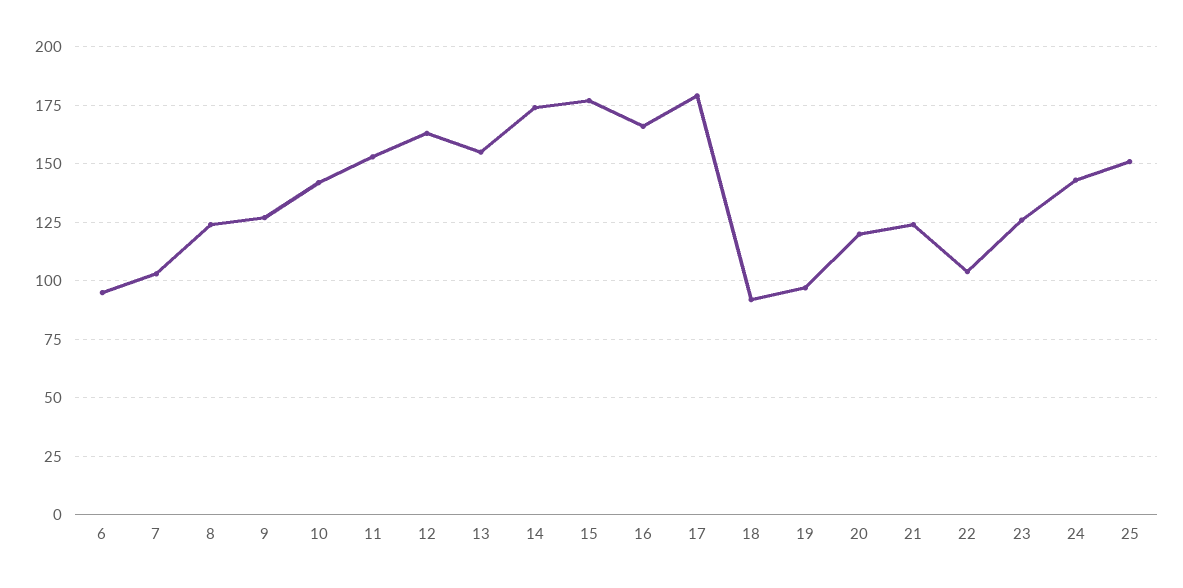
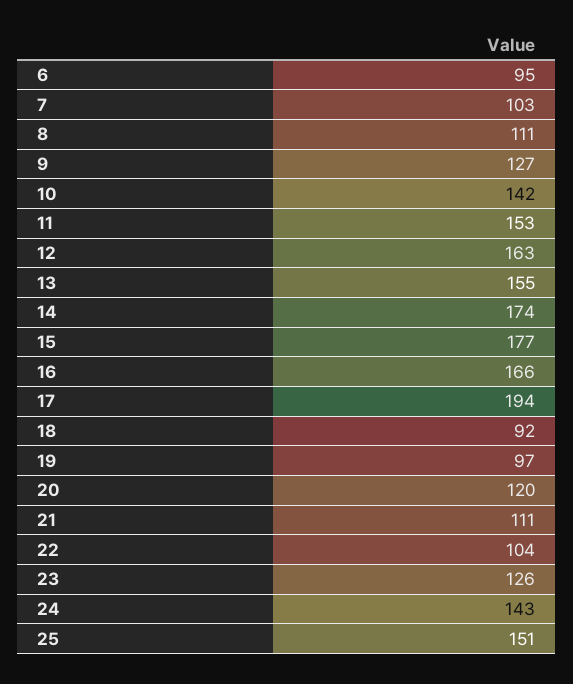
8: 125 -> 111
17: 180 -> 194
21: 125 -> 111

